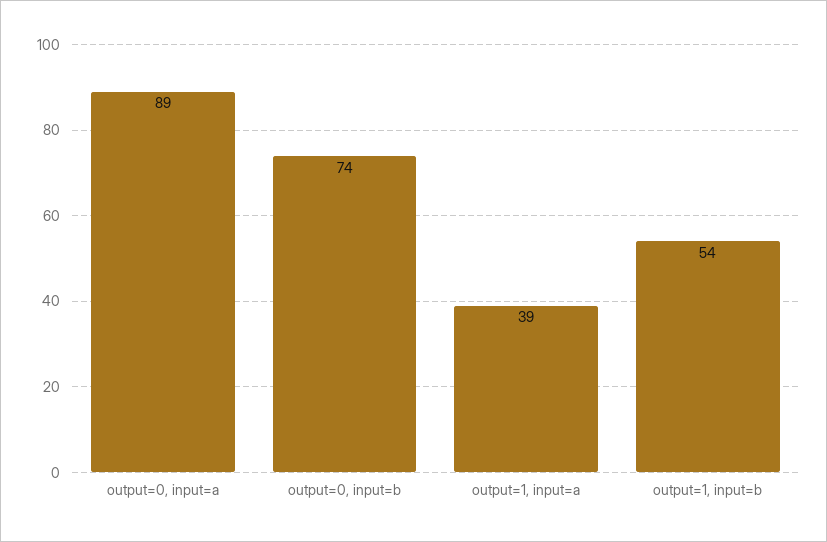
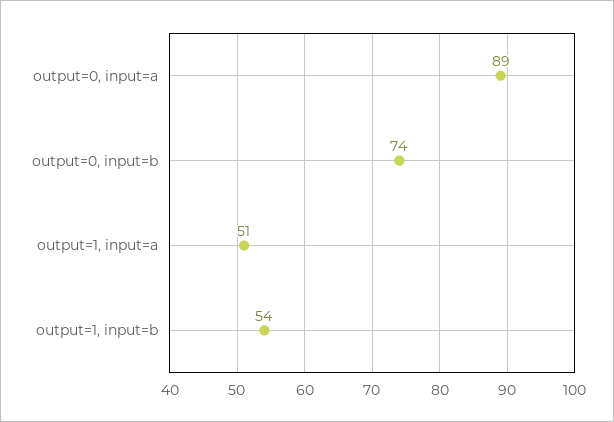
output=1, input=a: 39 -> 51

